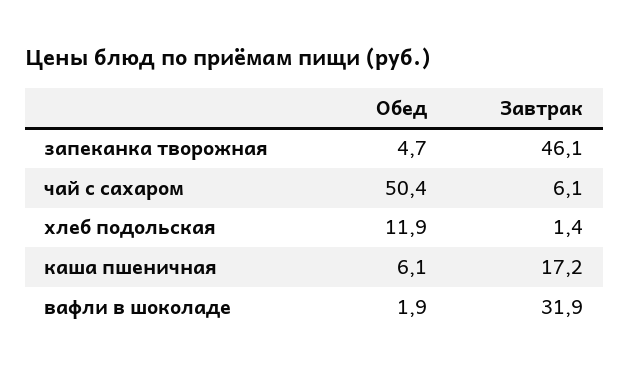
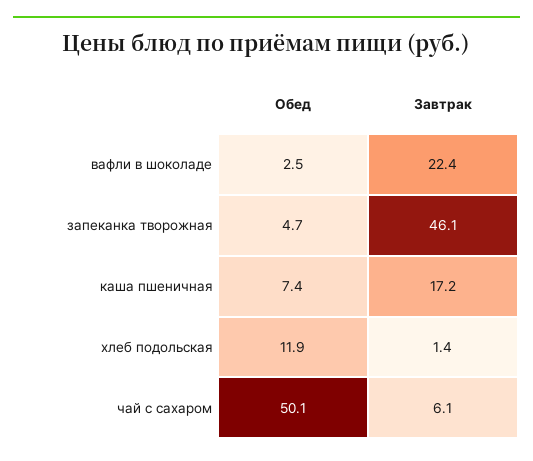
Обед, чай с сахаром: 50.4 -> 50.1
Обед, каша пшеничная: 6.1 -> 7.4
Обед, вафли в шоколаде: 1.9 -> 2.5
Завтрак, вафли в шоколаде: 31.9 -> 22.4

